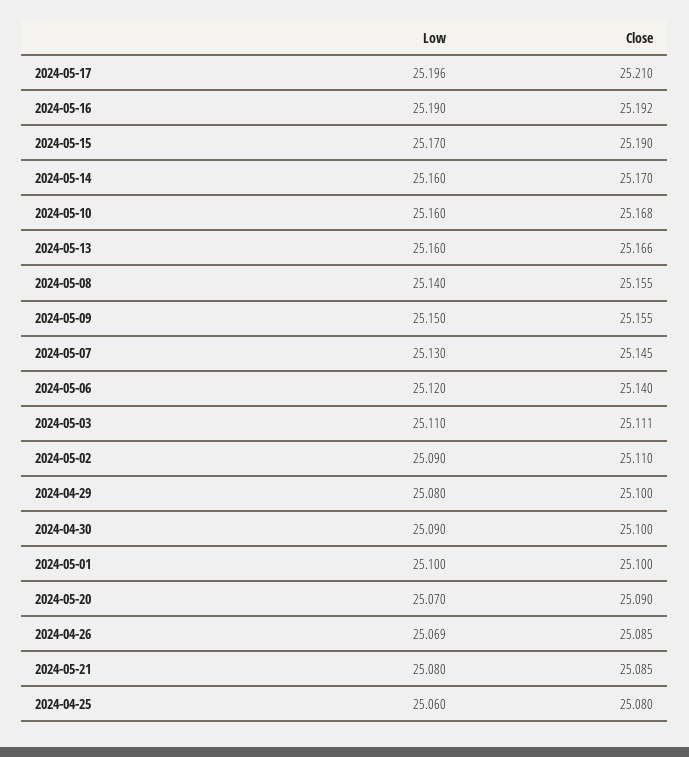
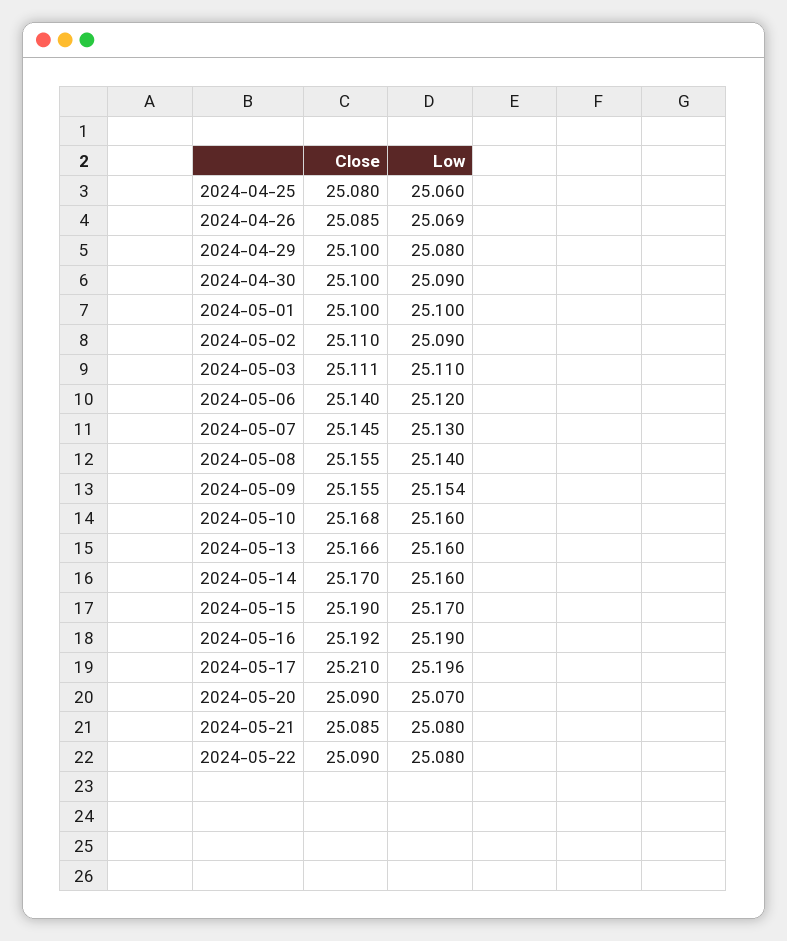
Low, 2024-05-09: 25.15 -> 25.154
Close, 2024-05-22: none -> 25.09
Low, 2024-05-22: none -> 25.08

